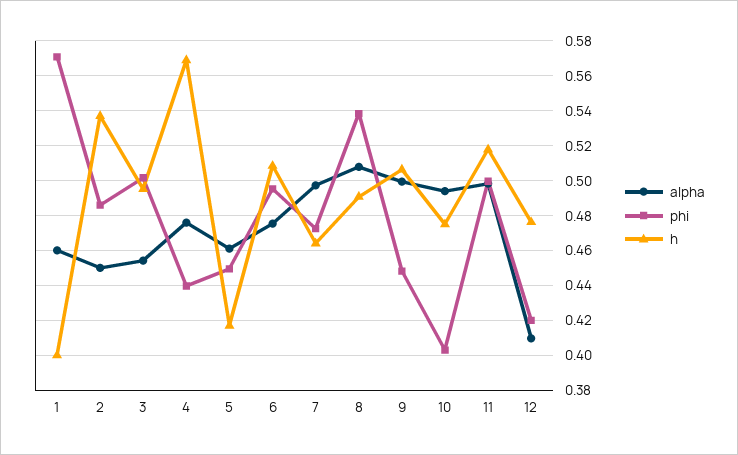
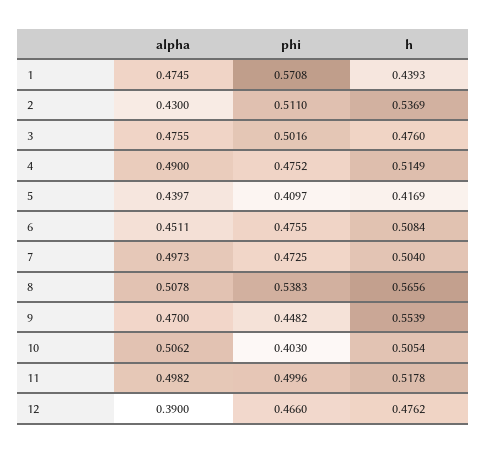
alpha, 1: 0.46 -> 0.4745
h, 1: 0.4 -> 0.4393
alpha, 2: 0.45 -> 0.43
phi, 2: 0.485 -> 0.511
alpha, 3: 0.455 -> 0.4755
h, 3: 0.495 -> 0.476
alpha, 4: 0.475 -> 0.49
phi, 4: 0.44 -> 0.4752
h, 4: 0.57 -> 0.5149
alpha, 5: 0.46 -> 0.4397
phi, 5: 0.45 -> 0.4097
alpha, 6: 0.475 -> 0.4511
phi, 6: 0.495 -> 0.4755
h, 7: 0.465 -> 0.504
h, 8: 0.49 -> 0.5656
alpha, 9: 0.5 -> 0.47
h, 9: 0.505 -> 0.5539
alpha, 10: 0.495 -> 0.5062
h, 10: 0.475 -> 0.5054
alpha, 12: 0.41 -> 0.39
phi, 12: 0.42 -> 0.466

